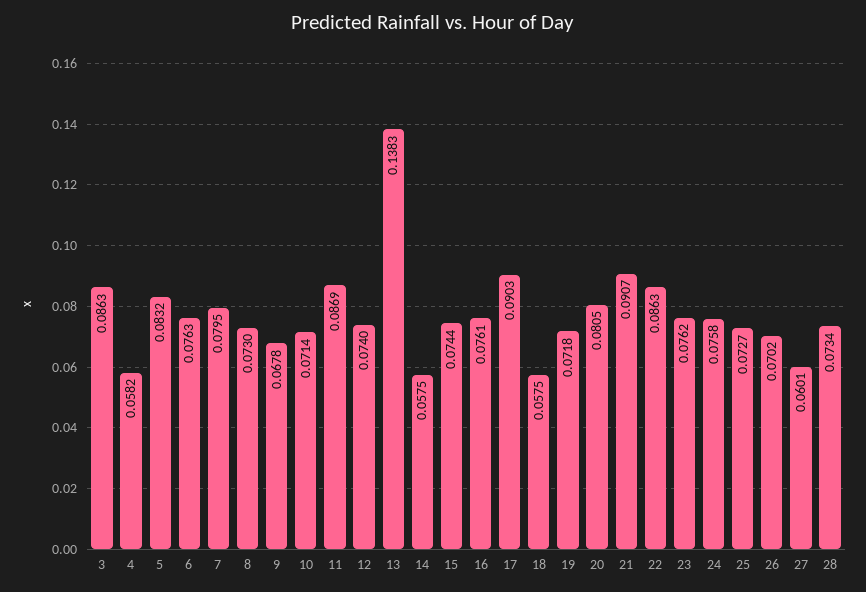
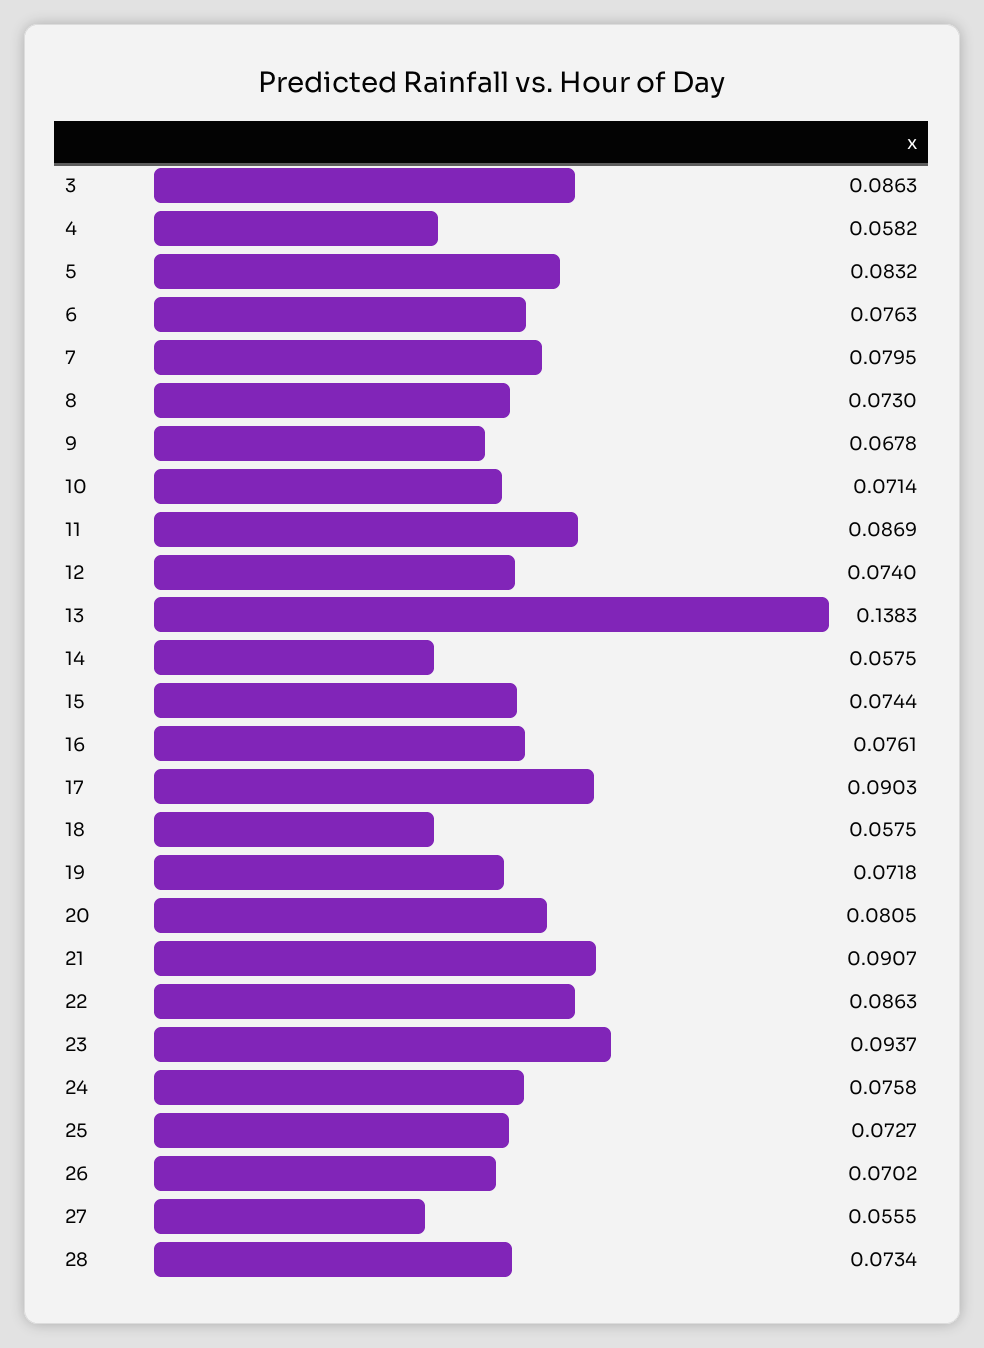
23: 0.0762 -> 0.0937
27: 0.0601 -> 0.0555

